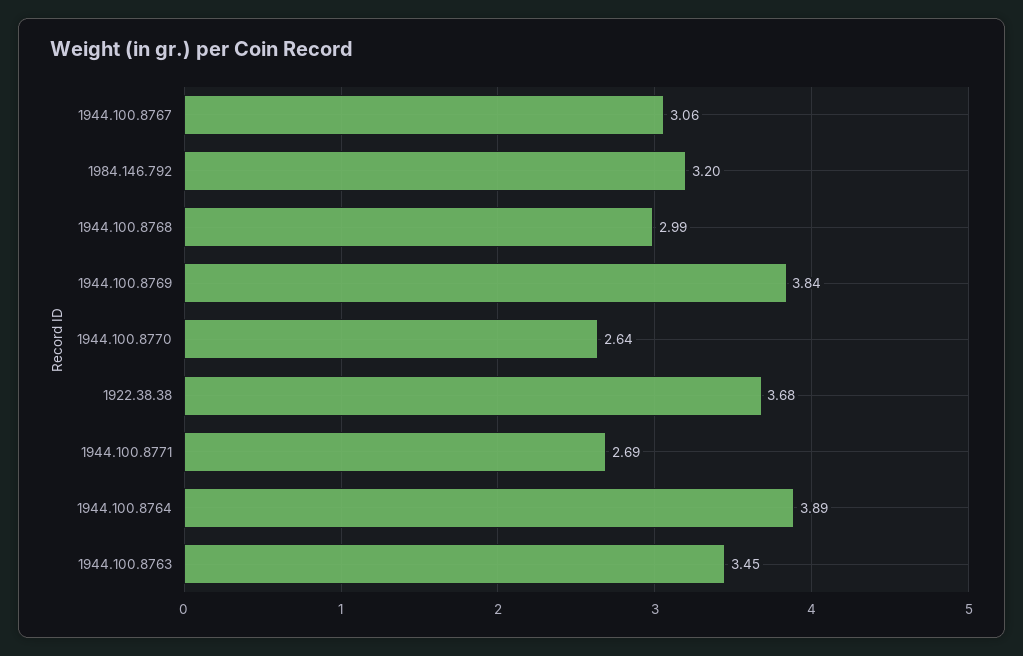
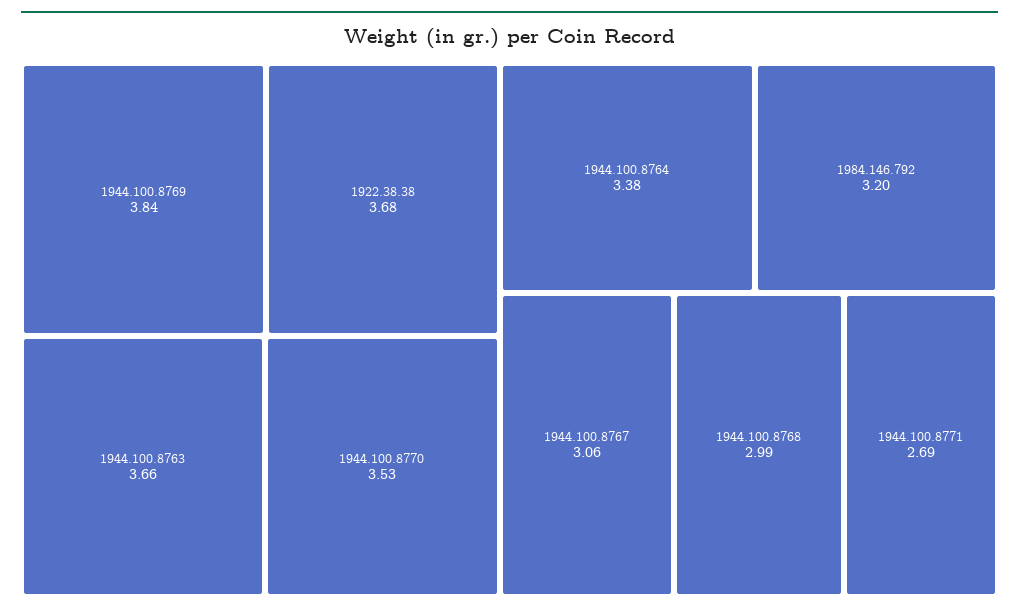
1944.100.8770: 2.64 -> 3.53
1944.100.8764: 3.89 -> 3.38
1944.100.8763: 3.45 -> 3.66

